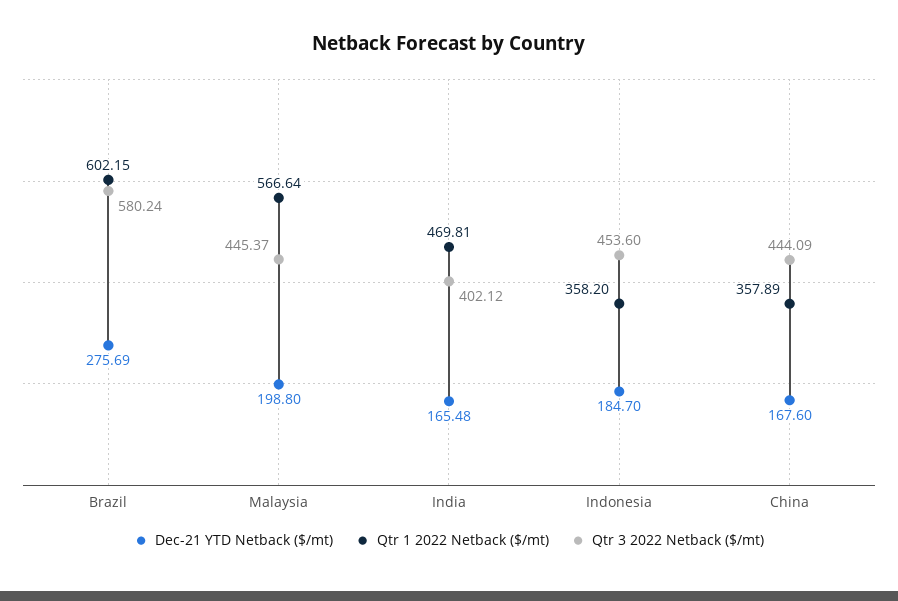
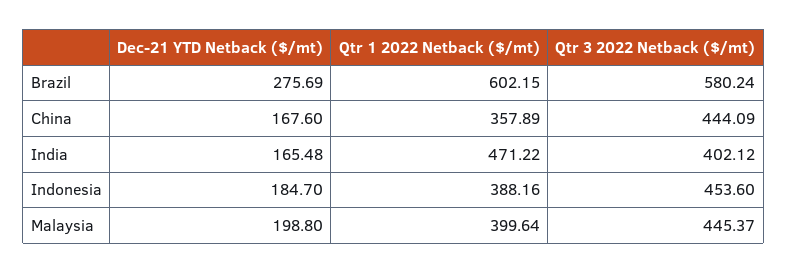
Qtr 1 2022 Netback ($/mt), Malaysia: 566.64 -> 399.64
Qtr 1 2022 Netback ($/mt), India: 469.81 -> 471.22
Qtr 1 2022 Netback ($/mt), Indonesia: 358.2 -> 388.16

